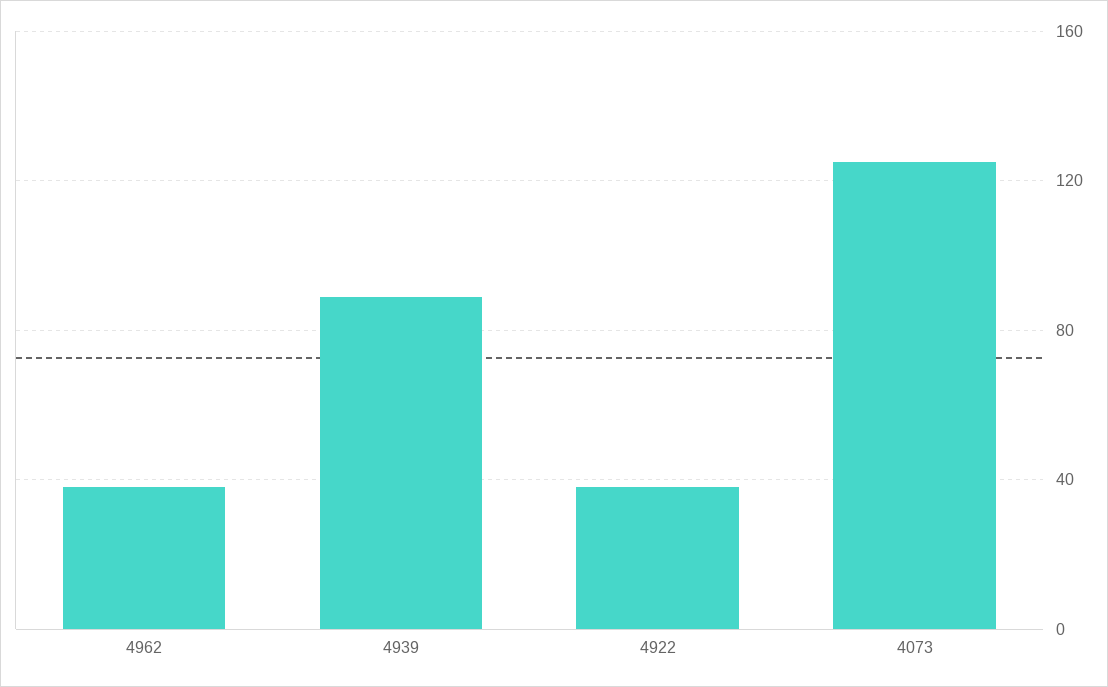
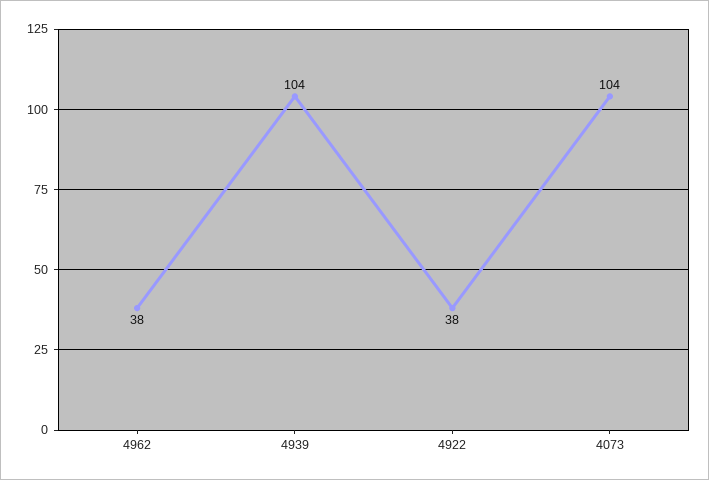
4939: 90 -> 104
4073: 125 -> 104

